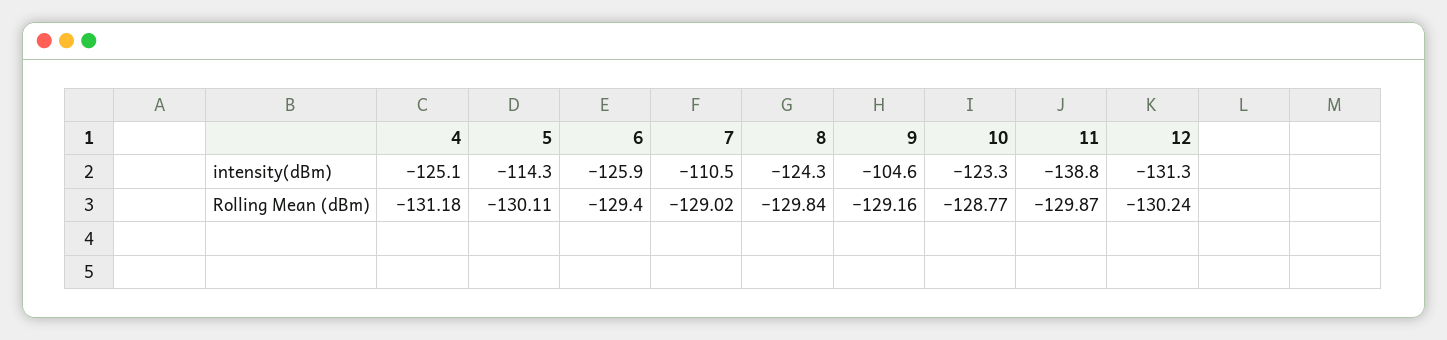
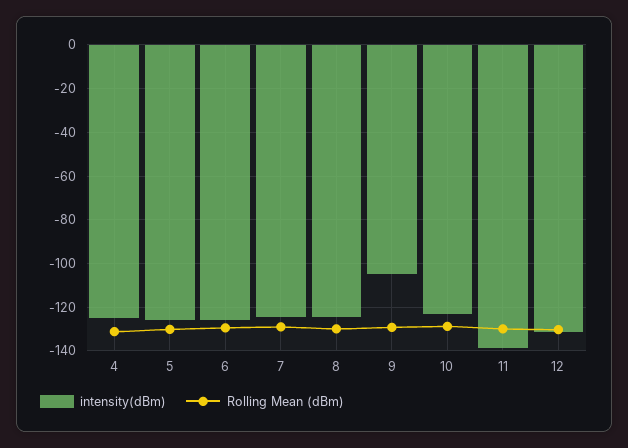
intensity(dBm), 5: -114.3 -> -125
intensity(dBm), 7: -110.5 -> -125

